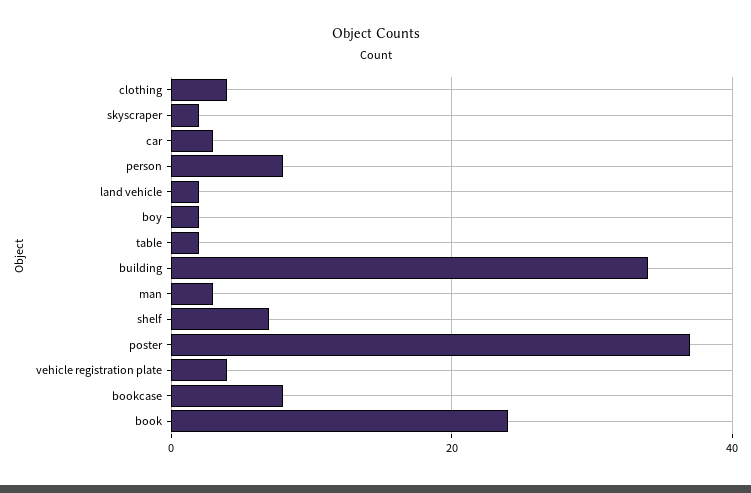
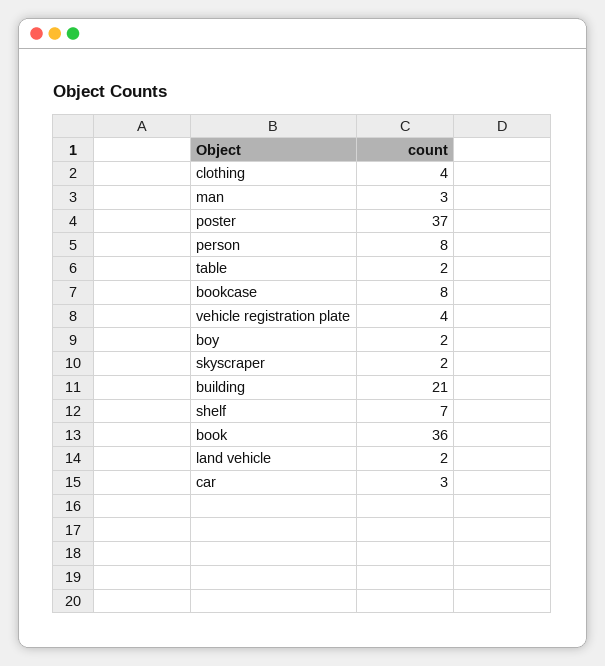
building: 35 -> 21
book: 25 -> 36

